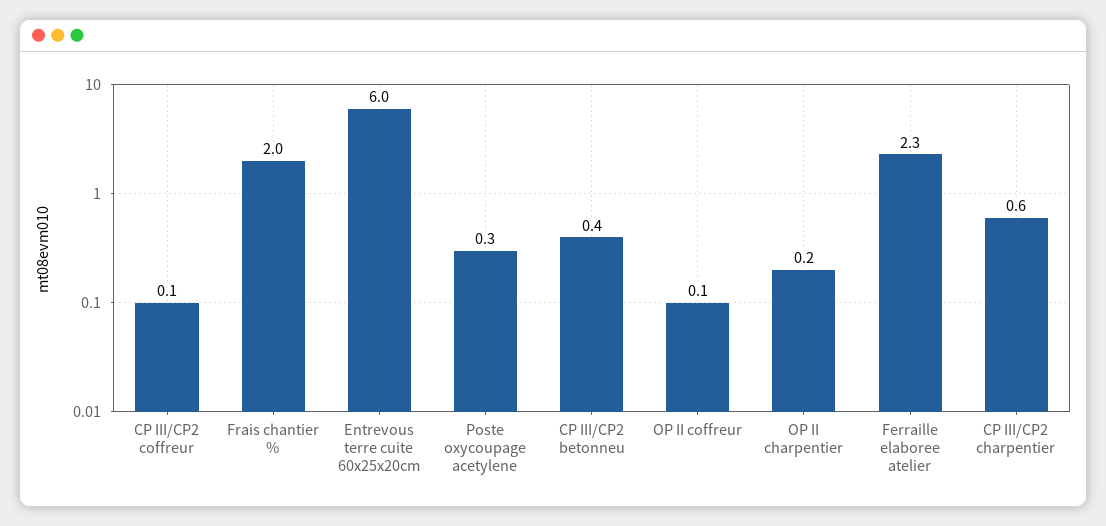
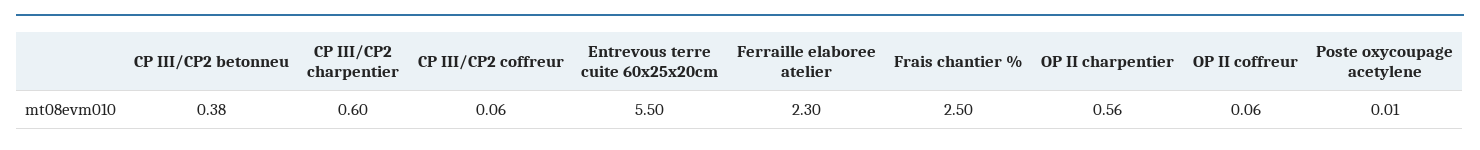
Frais chantier %: 2 -> 2.5
Entrevous terre cuite 60x25x20cm: 6 -> 5.5
Poste oxycoupage acetylene: 0.3 -> 0.01
OP II charpentier: 0.2 -> 0.56

